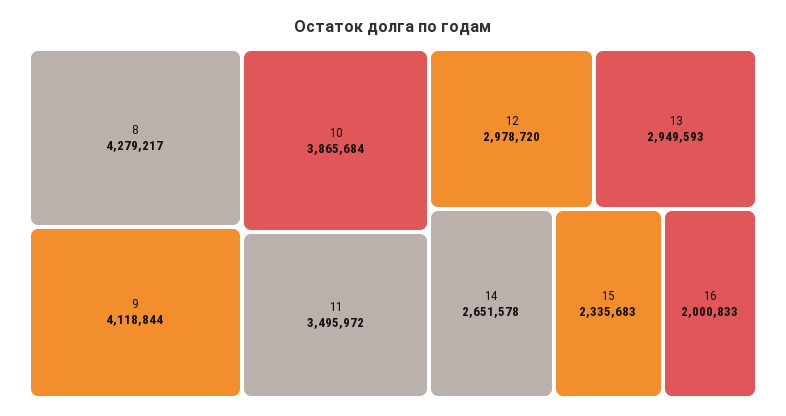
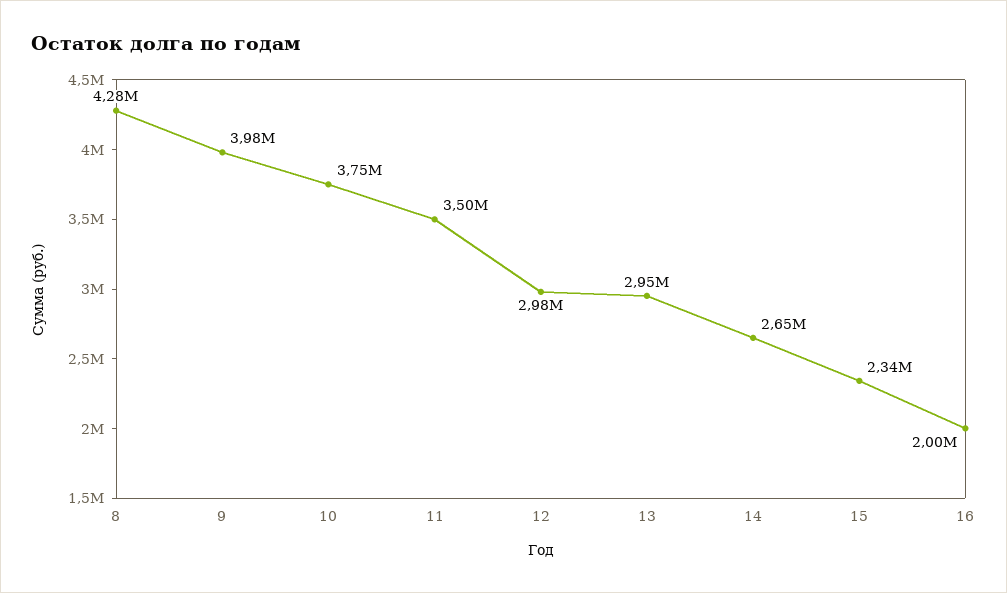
9: 4118844 -> 3980000
10: 3865684 -> 3750000

